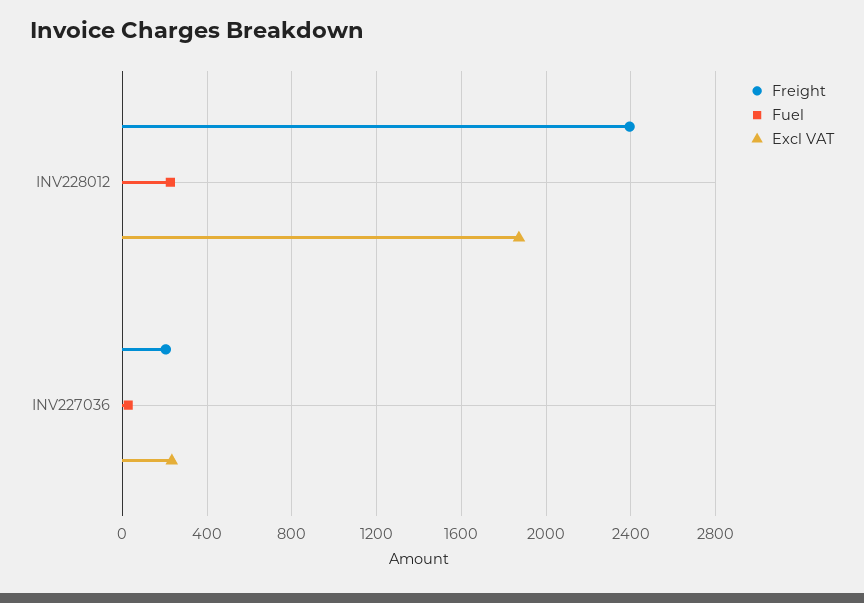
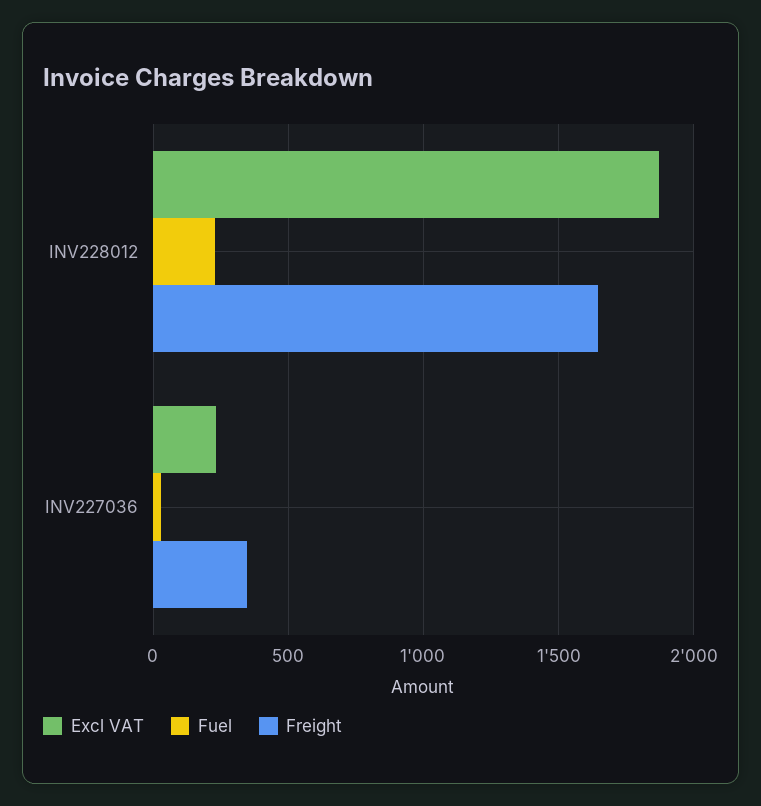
Freight, INV228012: 2400 -> 1650
Freight, INV227036: 200 -> 350

